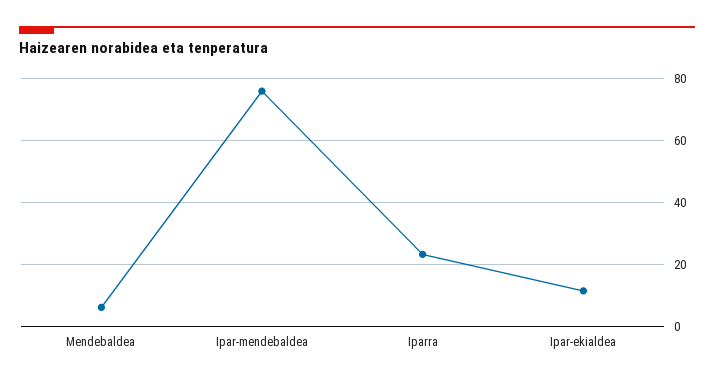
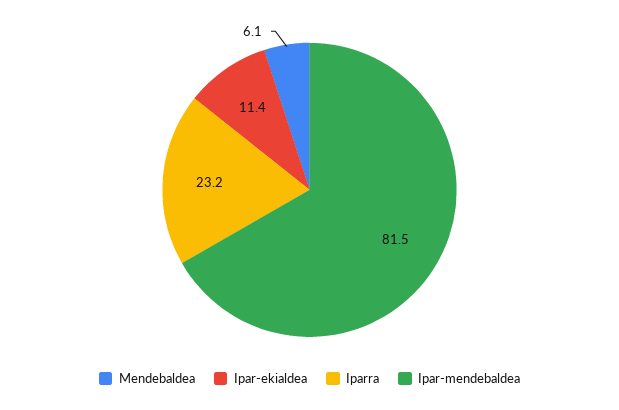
Ipar-mendebaldea: 76 -> 81.5

